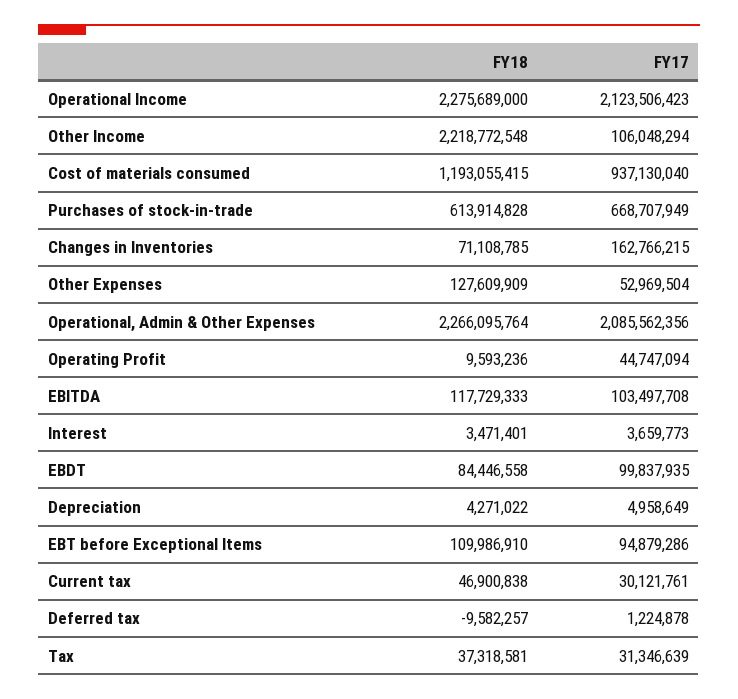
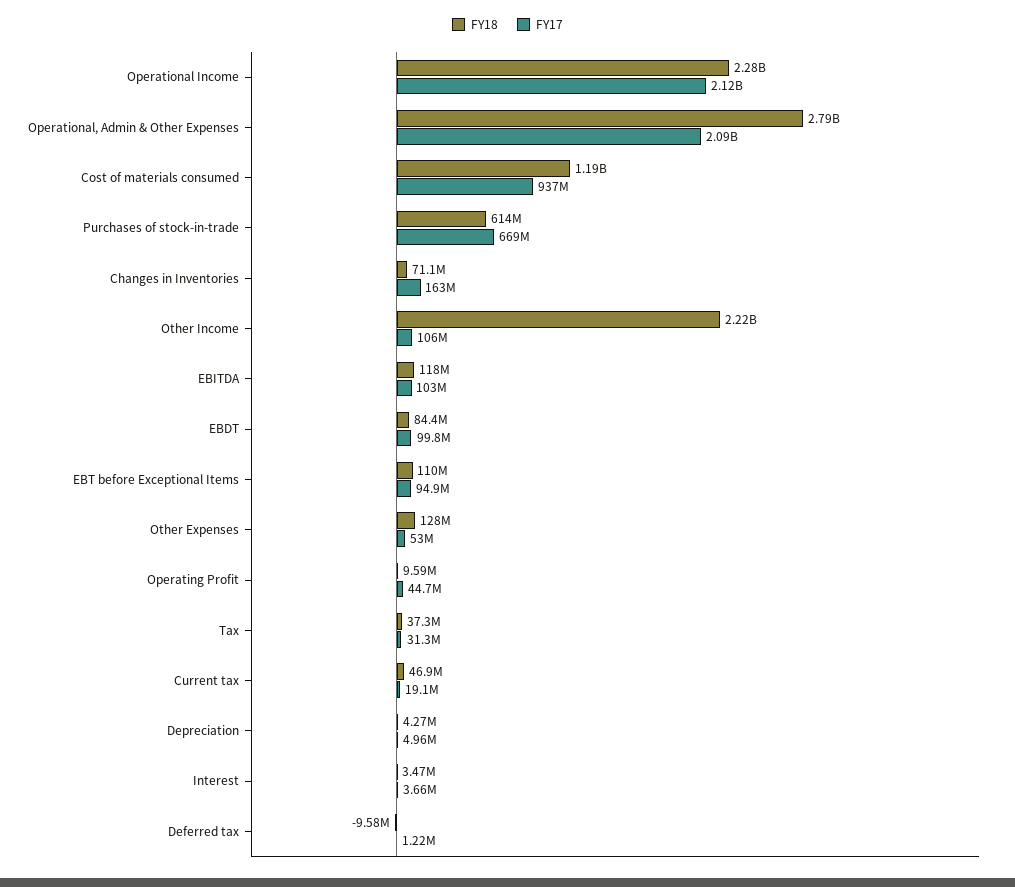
FY18, Operational, Admin & Other Expenses: 2266095764 -> 2790000000
FY17, Current tax: 30121761 -> 19100000

